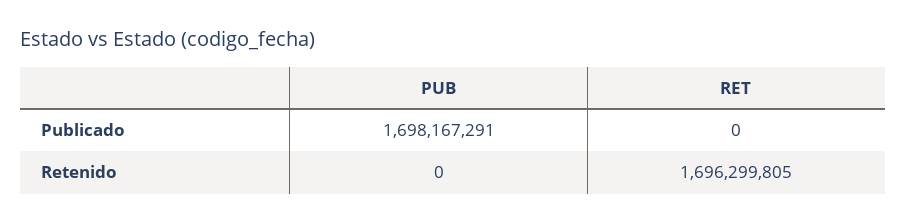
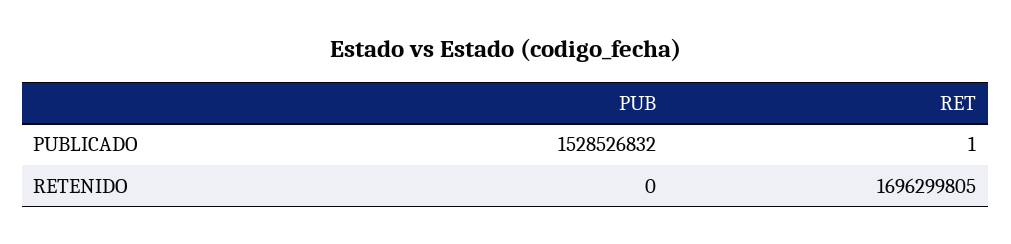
PUB, Publicado: 1698167291 -> 1528526832
RET, Publicado: 0 -> 1

